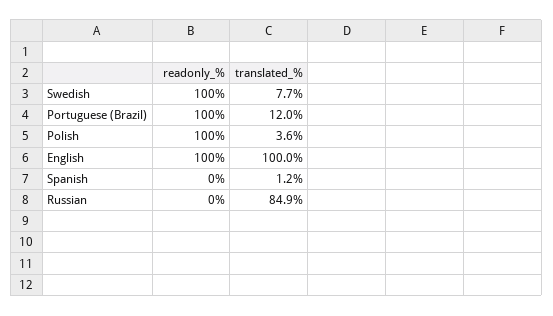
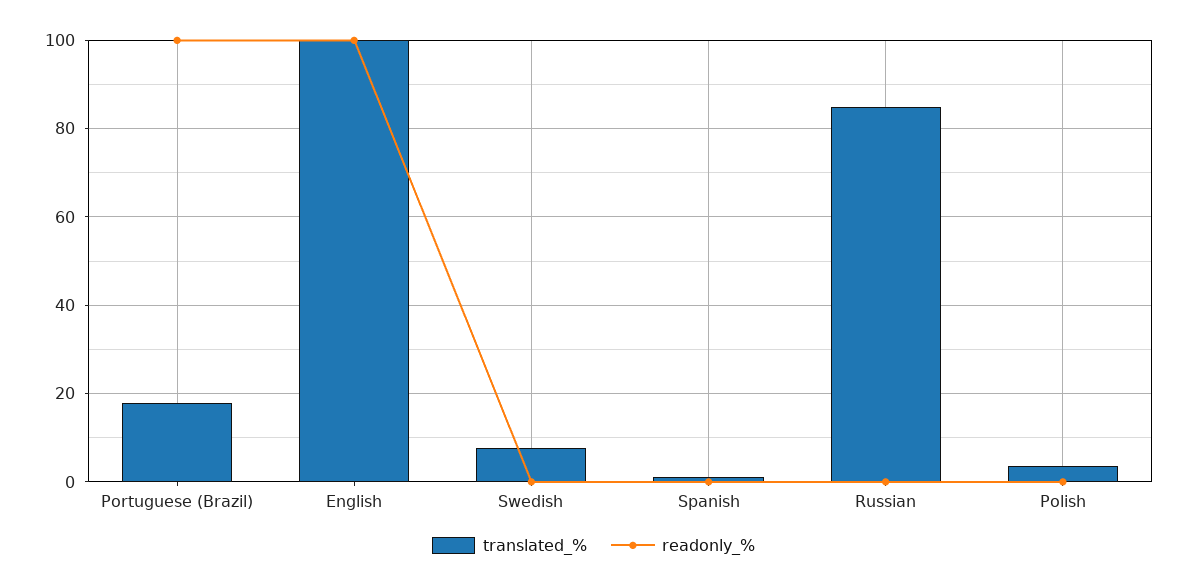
readonly_%, Swedish: 100 -> 0
translated_%, Portuguese (Brazil): 12 -> 18
readonly_%, Polish: 100 -> 0

